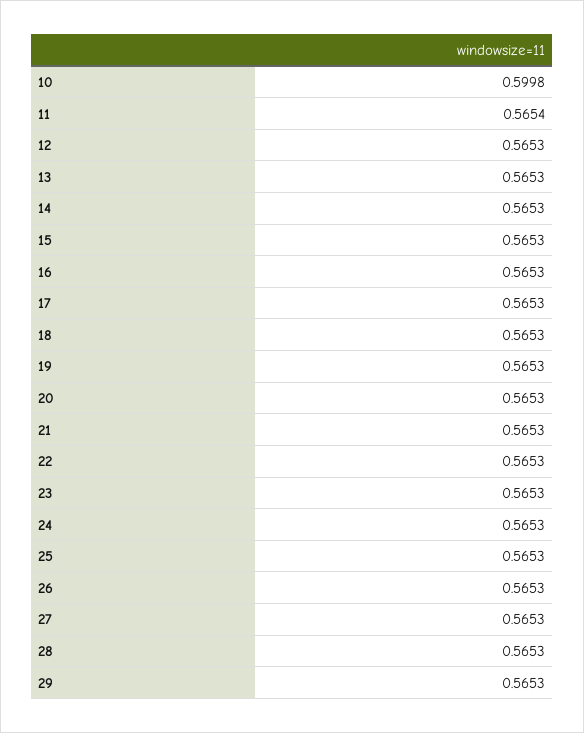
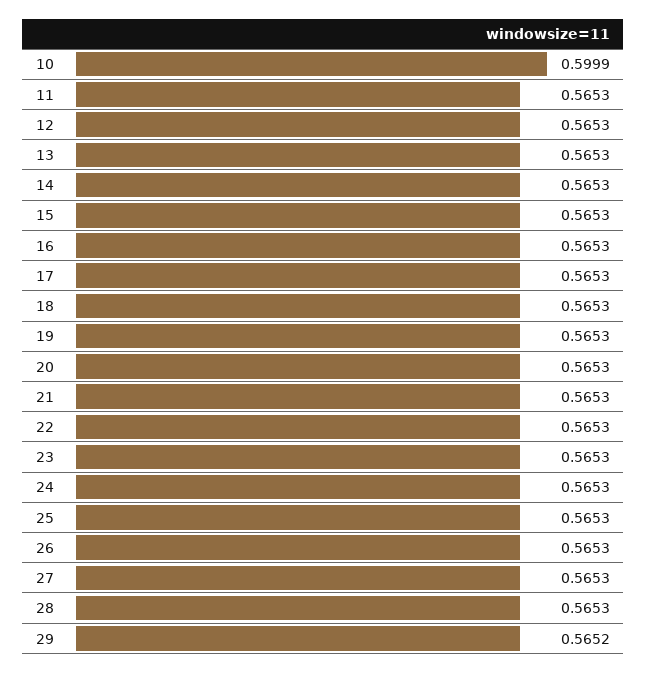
10: 0.5998 -> 0.5999
11: 0.5654 -> 0.5653
29: 0.5653 -> 0.5652

